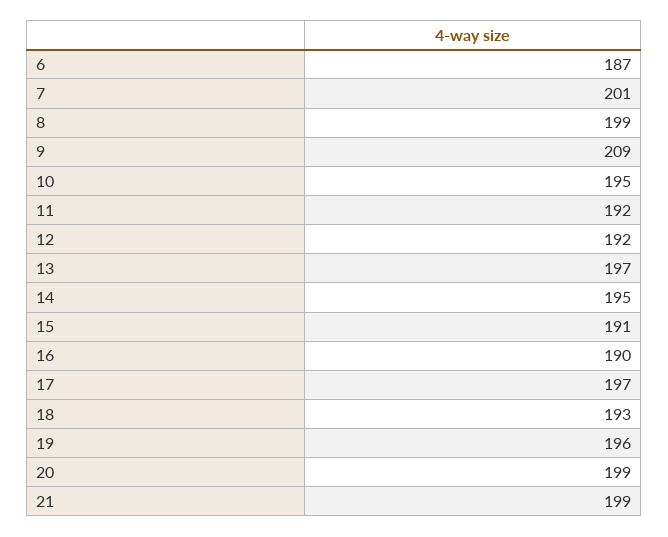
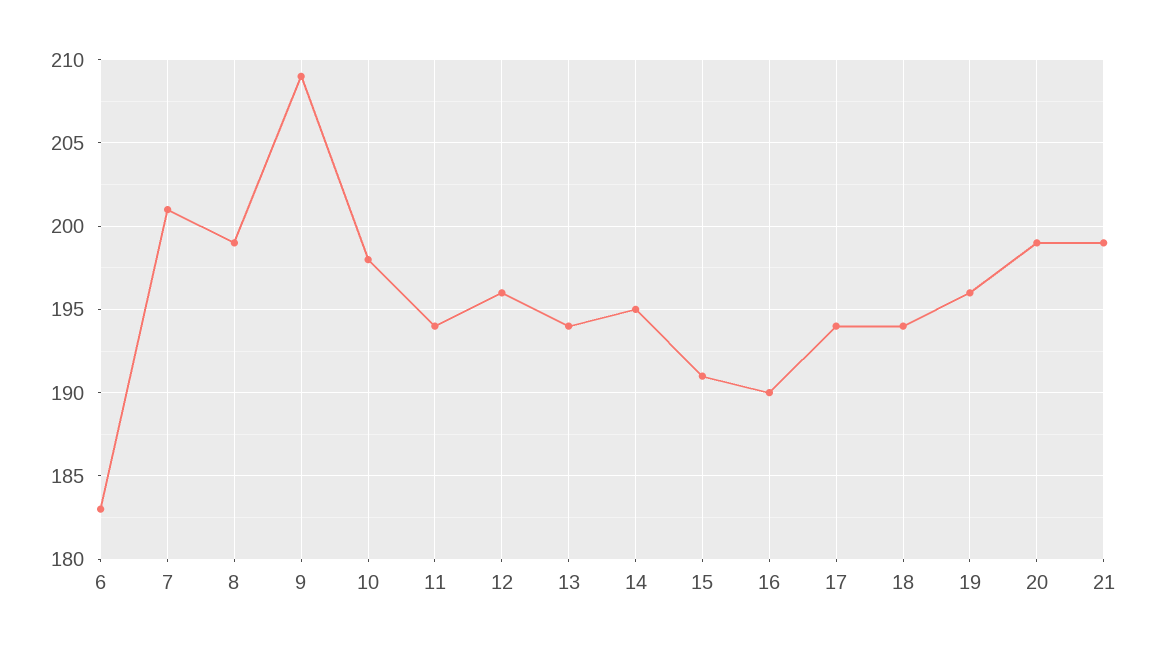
6: 187 -> 183
10: 195 -> 198
11: 192 -> 194
12: 192 -> 196
13: 197 -> 194
17: 197 -> 194
18: 193 -> 194

